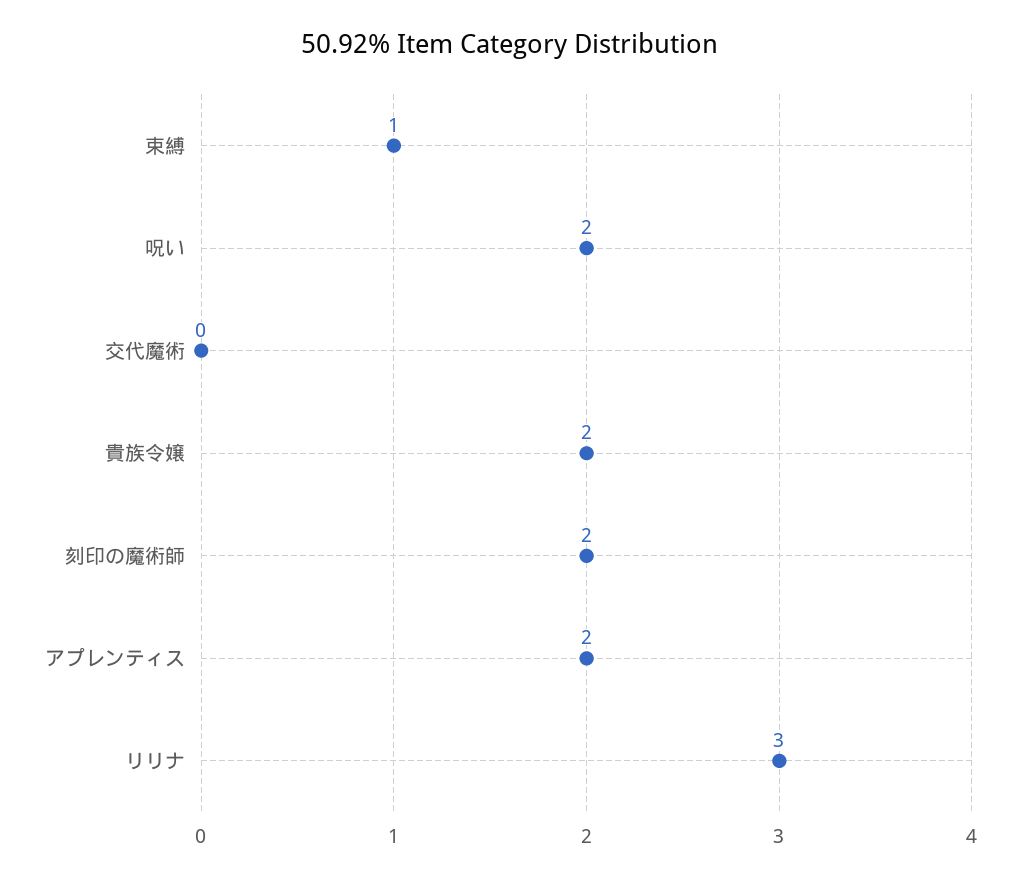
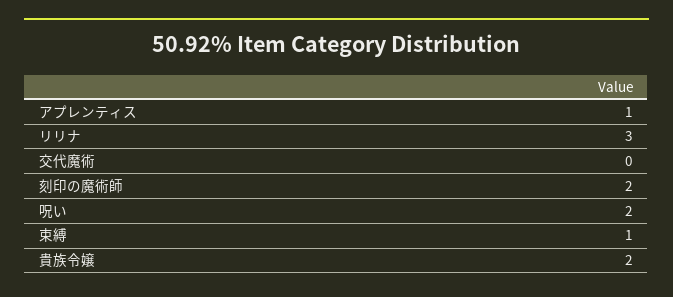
アプレンティス: 2 -> 1

